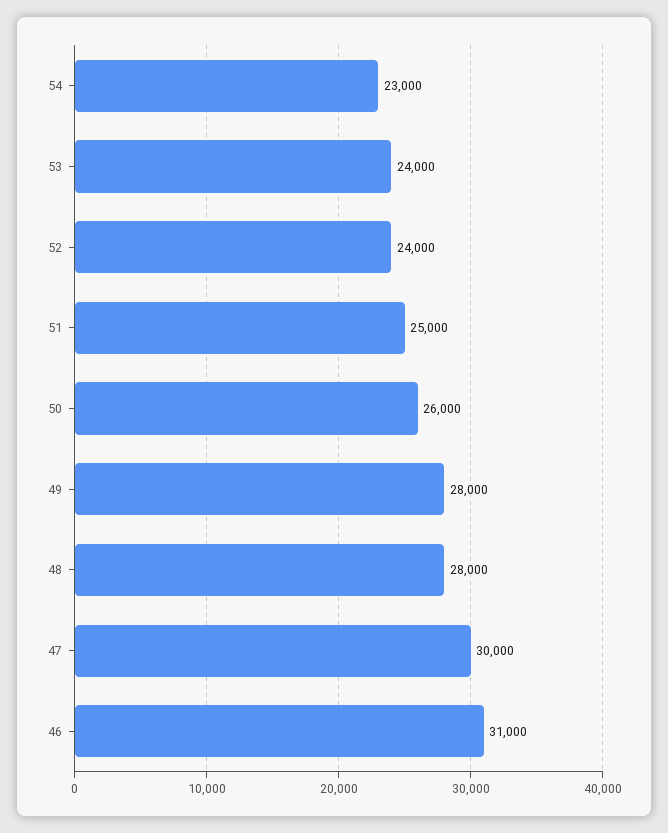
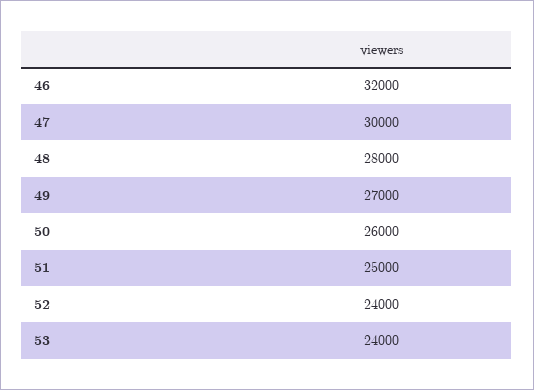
54: 23000 -> none
49: 28000 -> 27000
46: 31000 -> 32000

